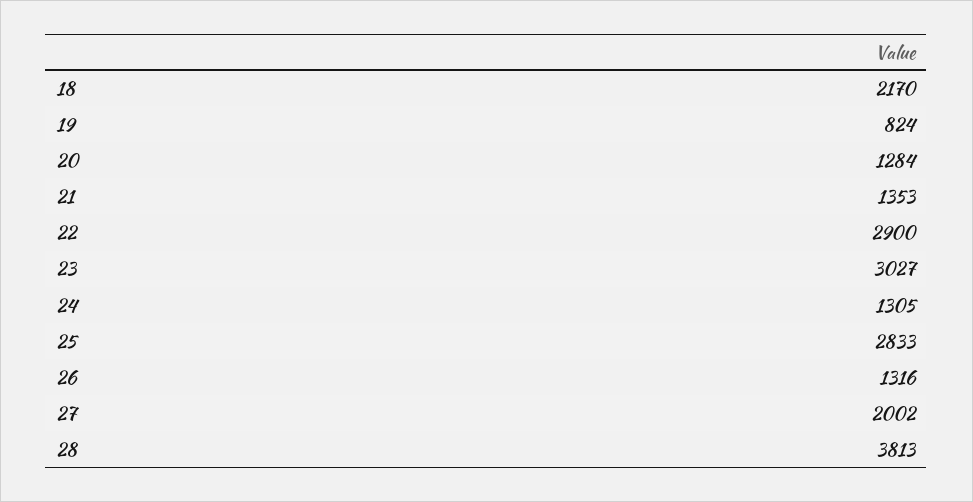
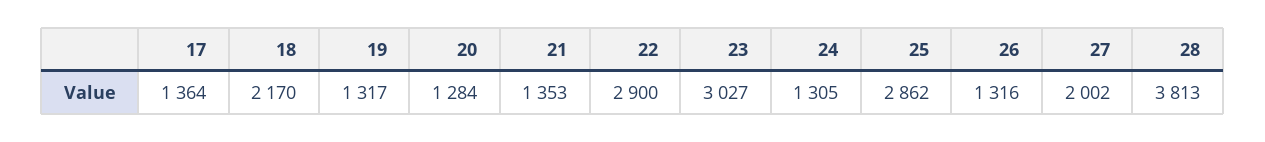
19: 824 -> 1317
25: 2833 -> 2862
17: none -> 1364

